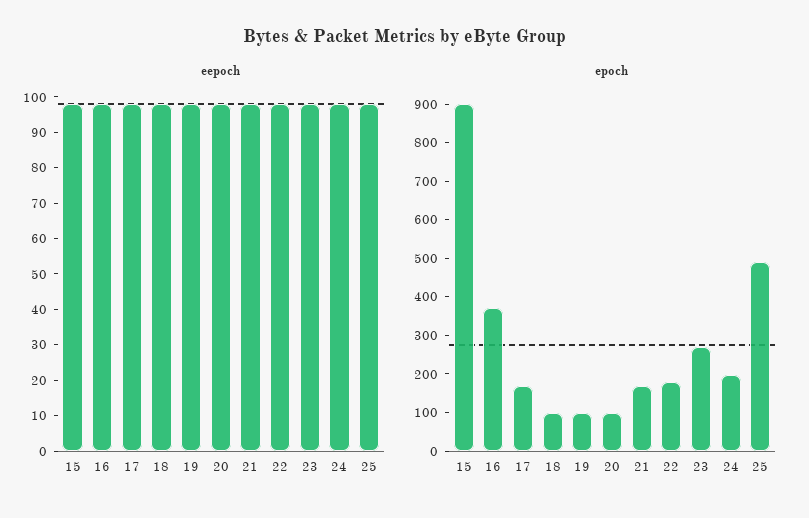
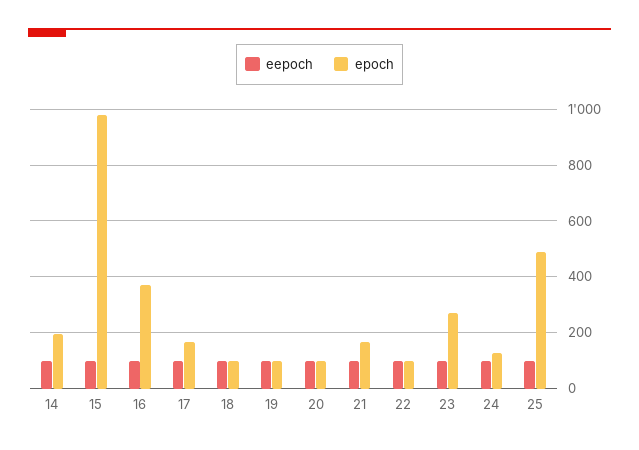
epoch, 15: 900 -> 975
epoch, 22: 175 -> 100
epoch, 24: 200 -> 125
eepoch, 14: none -> 100
epoch, 14: none -> 200

